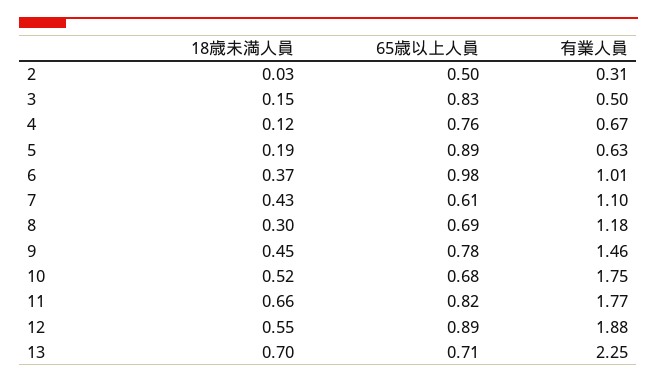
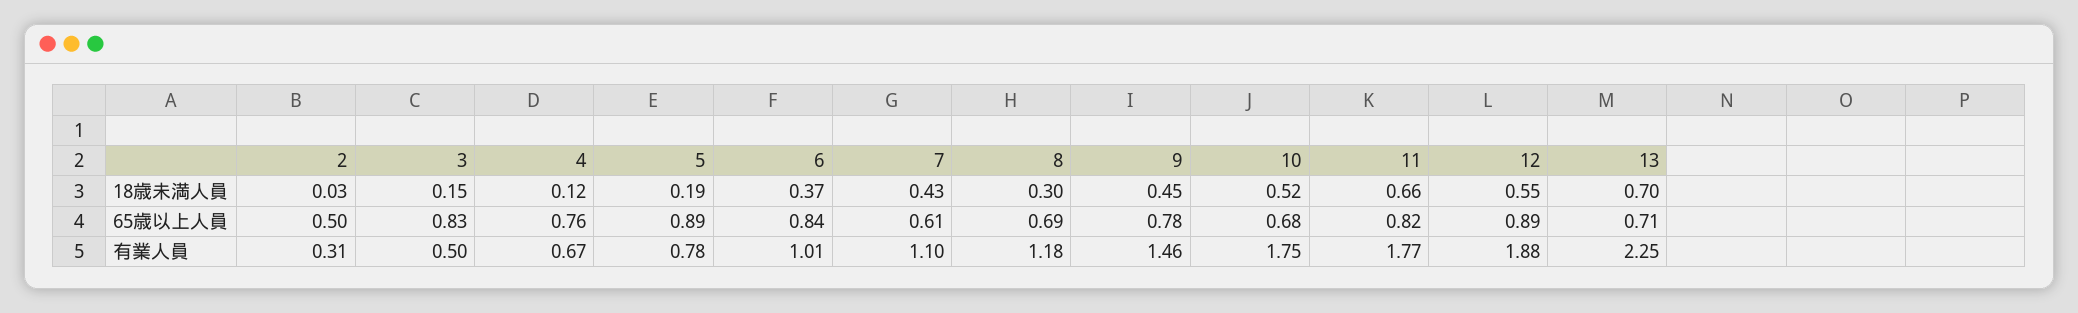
有業人員, 5: 0.63 -> 0.78
65歳以上人員, 6: 0.98 -> 0.84

